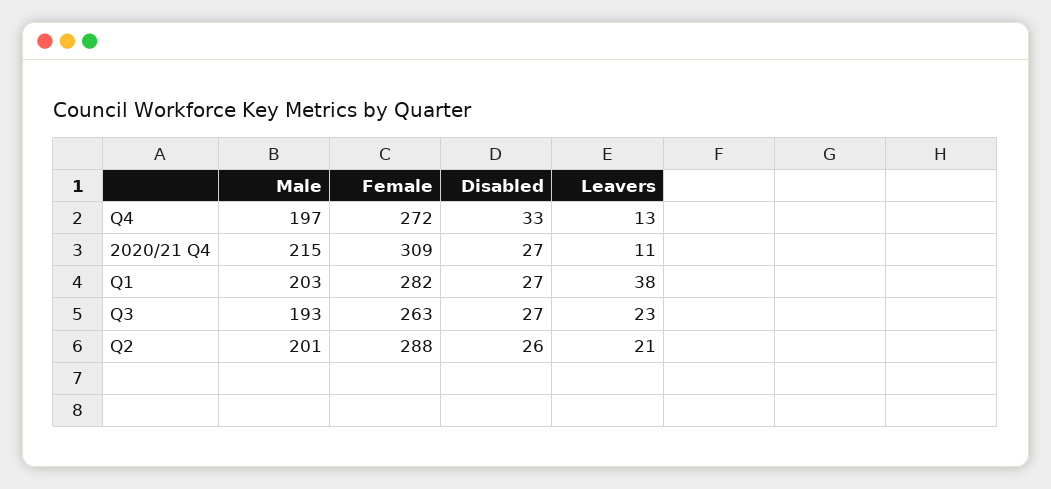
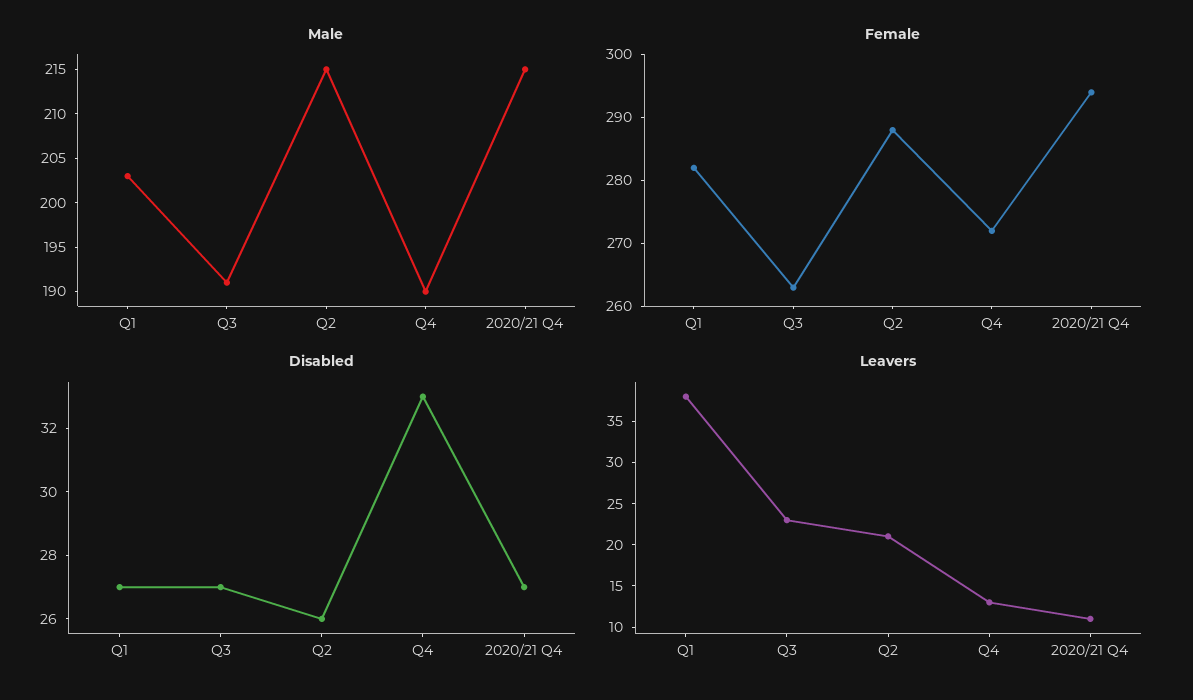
Male, Q4: 197 -> 190
Female, 2020/21 Q4: 309 -> 295
Male, Q3: 193 -> 191
Male, Q2: 201 -> 215

